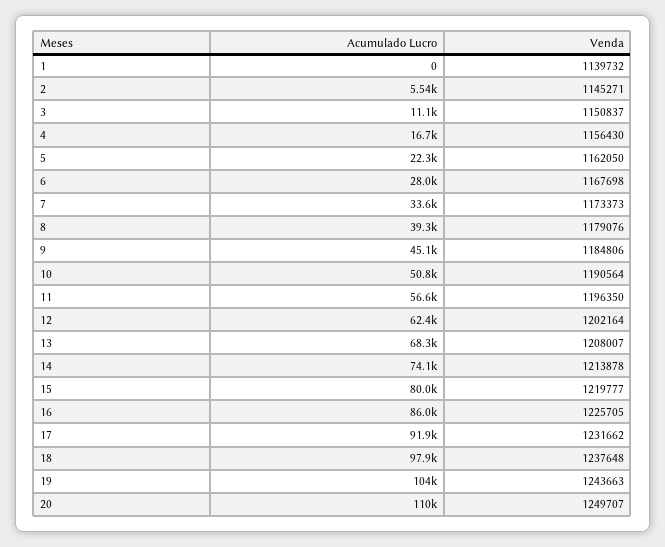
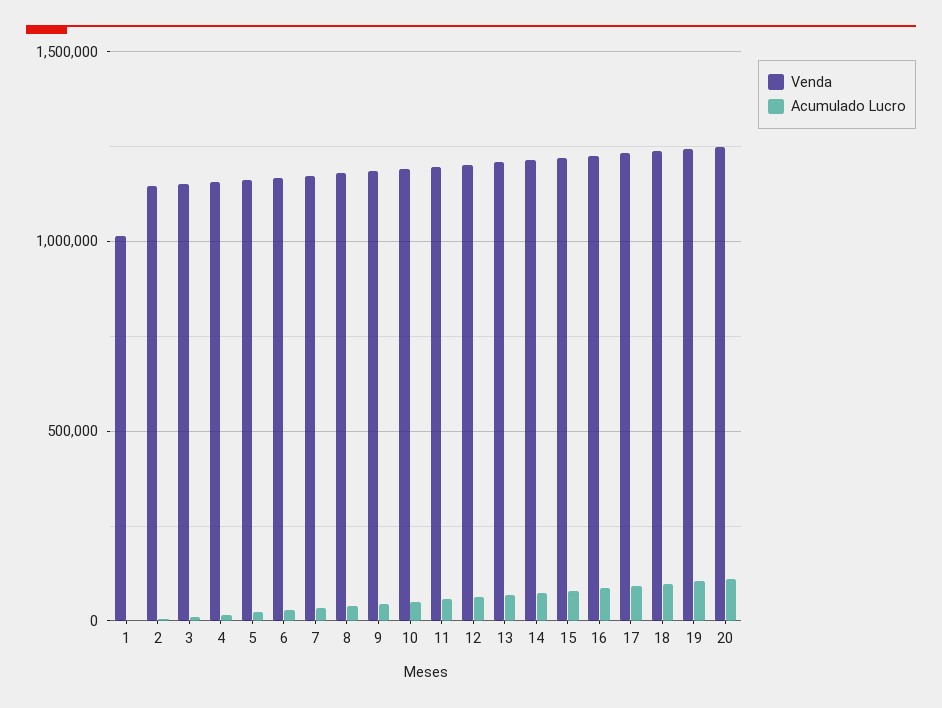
Venda, 1: 1139732 -> 1000000

